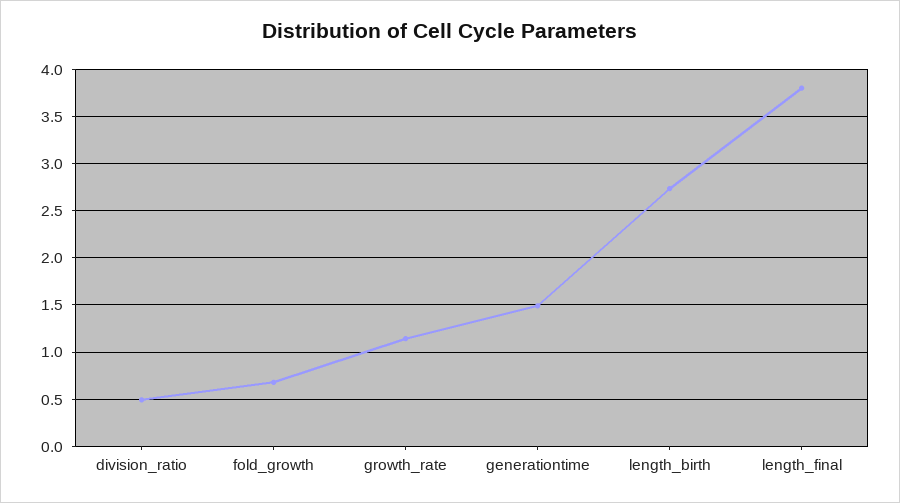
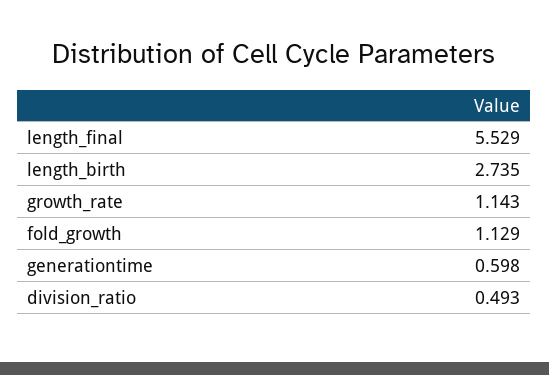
fold_growth: 0.7 -> 1.129
generationtime: 1.5 -> 0.598
length_final: 3.8 -> 5.529

